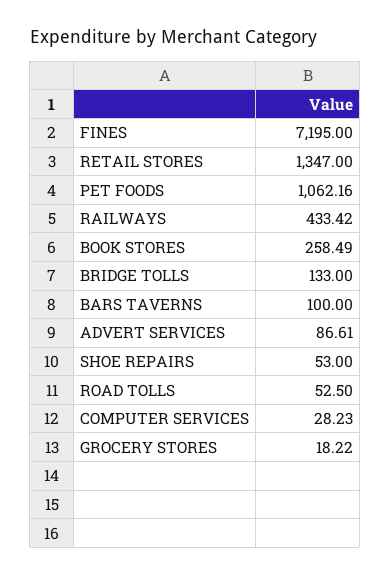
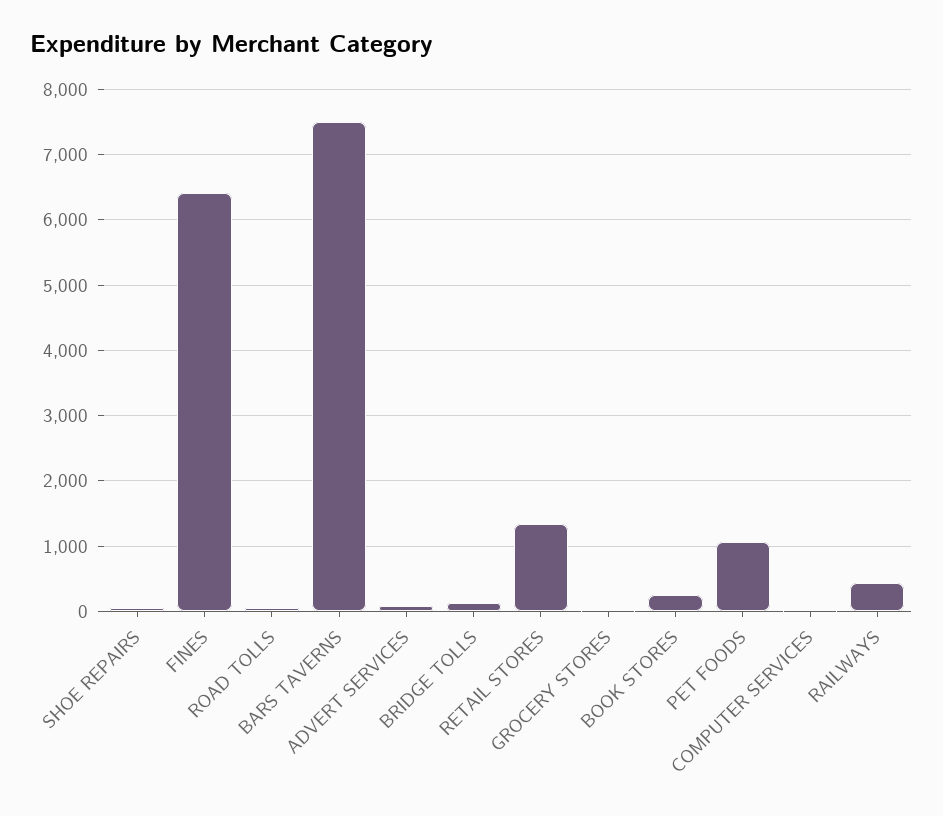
FINES: 7195 -> 6400
BARS TAVERNS: 100 -> 7500

